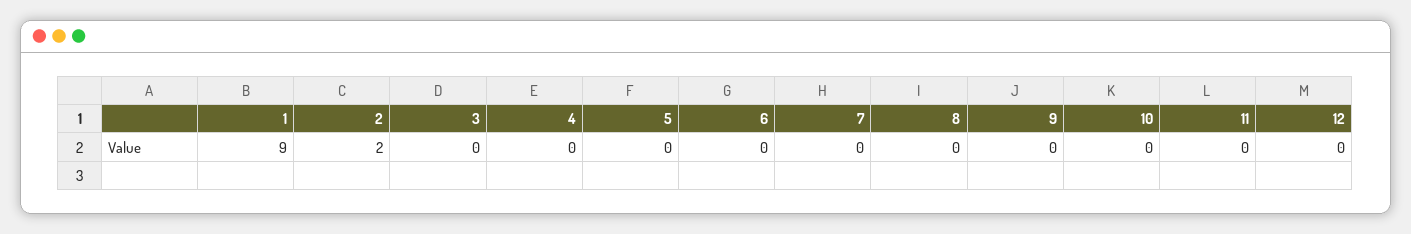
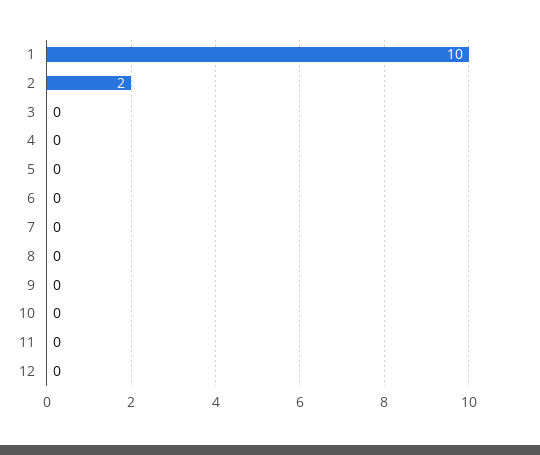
1: 9 -> 10

